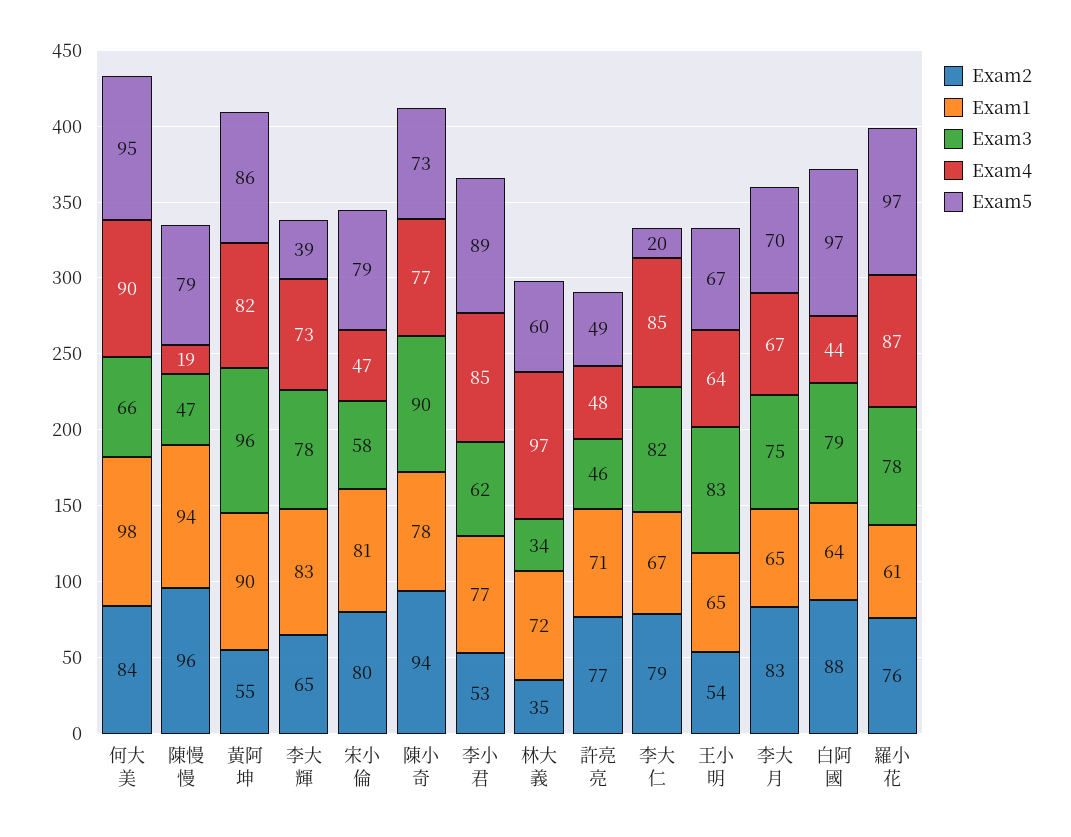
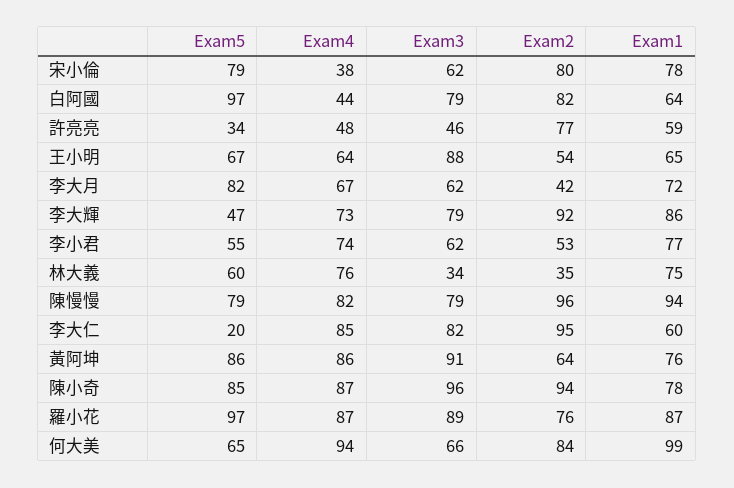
Exam1, 何大美: 98 -> 99
Exam4, 何大美: 90 -> 94
Exam5, 何大美: 95 -> 65
Exam3, 陳慢慢: 47 -> 79
Exam4, 陳慢慢: 19 -> 82
Exam2, 黃阿坤: 55 -> 64
Exam1, 黃阿坤: 90 -> 76
Exam3, 黃阿坤: 96 -> 91
Exam4, 黃阿坤: 82 -> 86
Exam2, 李大輝: 65 -> 92
Exam1, 李大輝: 83 -> 86
Exam3, 李大輝: 78 -> 79
Exam5, 李大輝: 39 -> 47
Exam1, 宋小倫: 81 -> 78
Exam3, 宋小倫: 58 -> 62
Exam4, 宋小倫: 47 -> 38
Exam3, 陳小奇: 90 -> 96
Exam4, 陳小奇: 77 -> 87
Exam5, 陳小奇: 73 -> 85
Exam4, 李小君: 85 -> 74
Exam5, 李小君: 89 -> 55
Exam1, 林大義: 72 -> 75
Exam4, 林大義: 97 -> 76
Exam1, 許亮亮: 71 -> 59
Exam5, 許亮亮: 49 -> 34
Exam2, 李大仁: 79 -> 95
Exam1, 李大仁: 67 -> 60
Exam3, 王小明: 83 -> 88
Exam2, 李大月: 83 -> 42
Exam1, 李大月: 65 -> 72
Exam3, 李大月: 75 -> 62
Exam5, 李大月: 70 -> 82
Exam2, 白阿國: 88 -> 82
Exam1, 羅小花: 61 -> 87
Exam3, 羅小花: 78 -> 89

